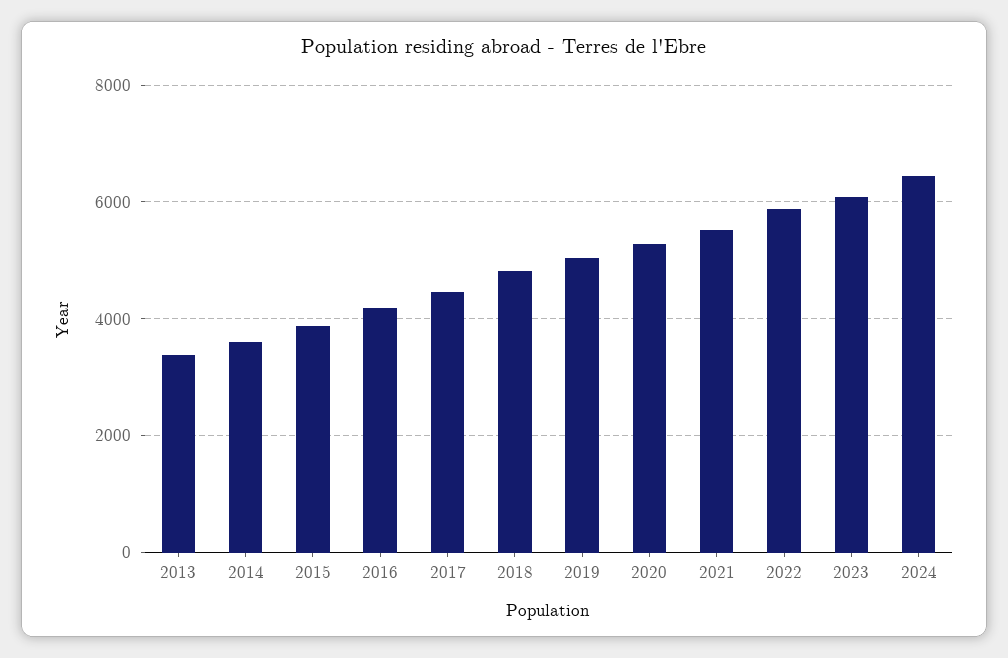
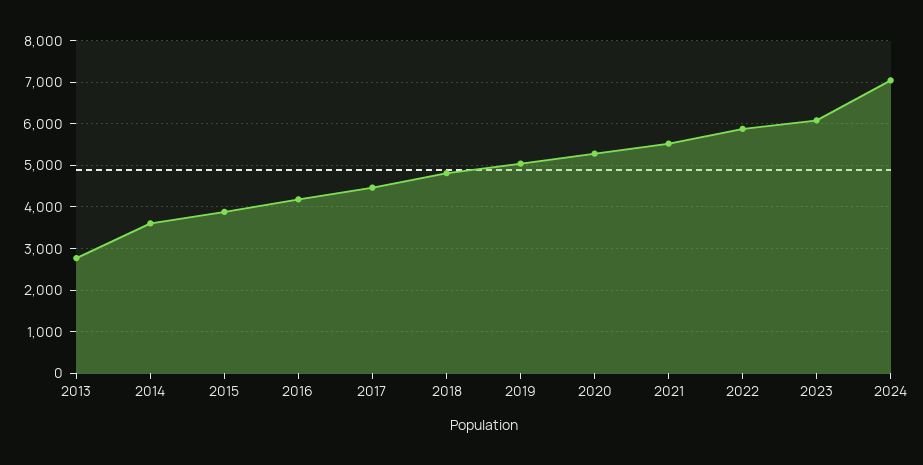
2013: 3400 -> 2800
2024: 6400 -> 7000

